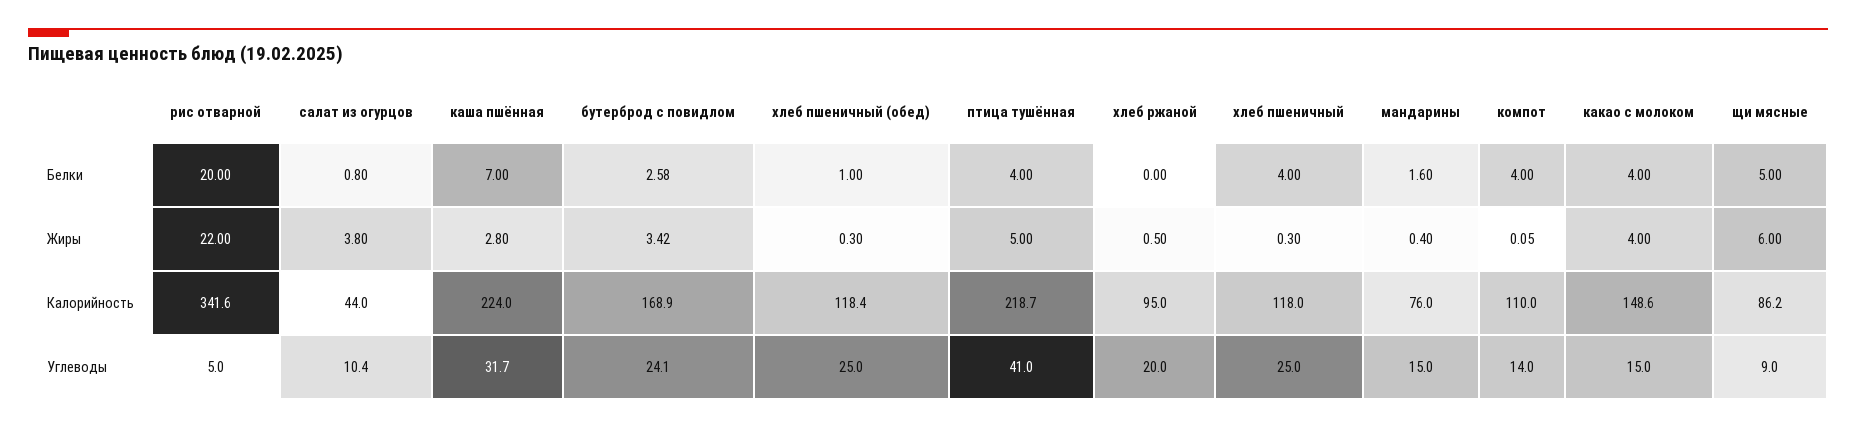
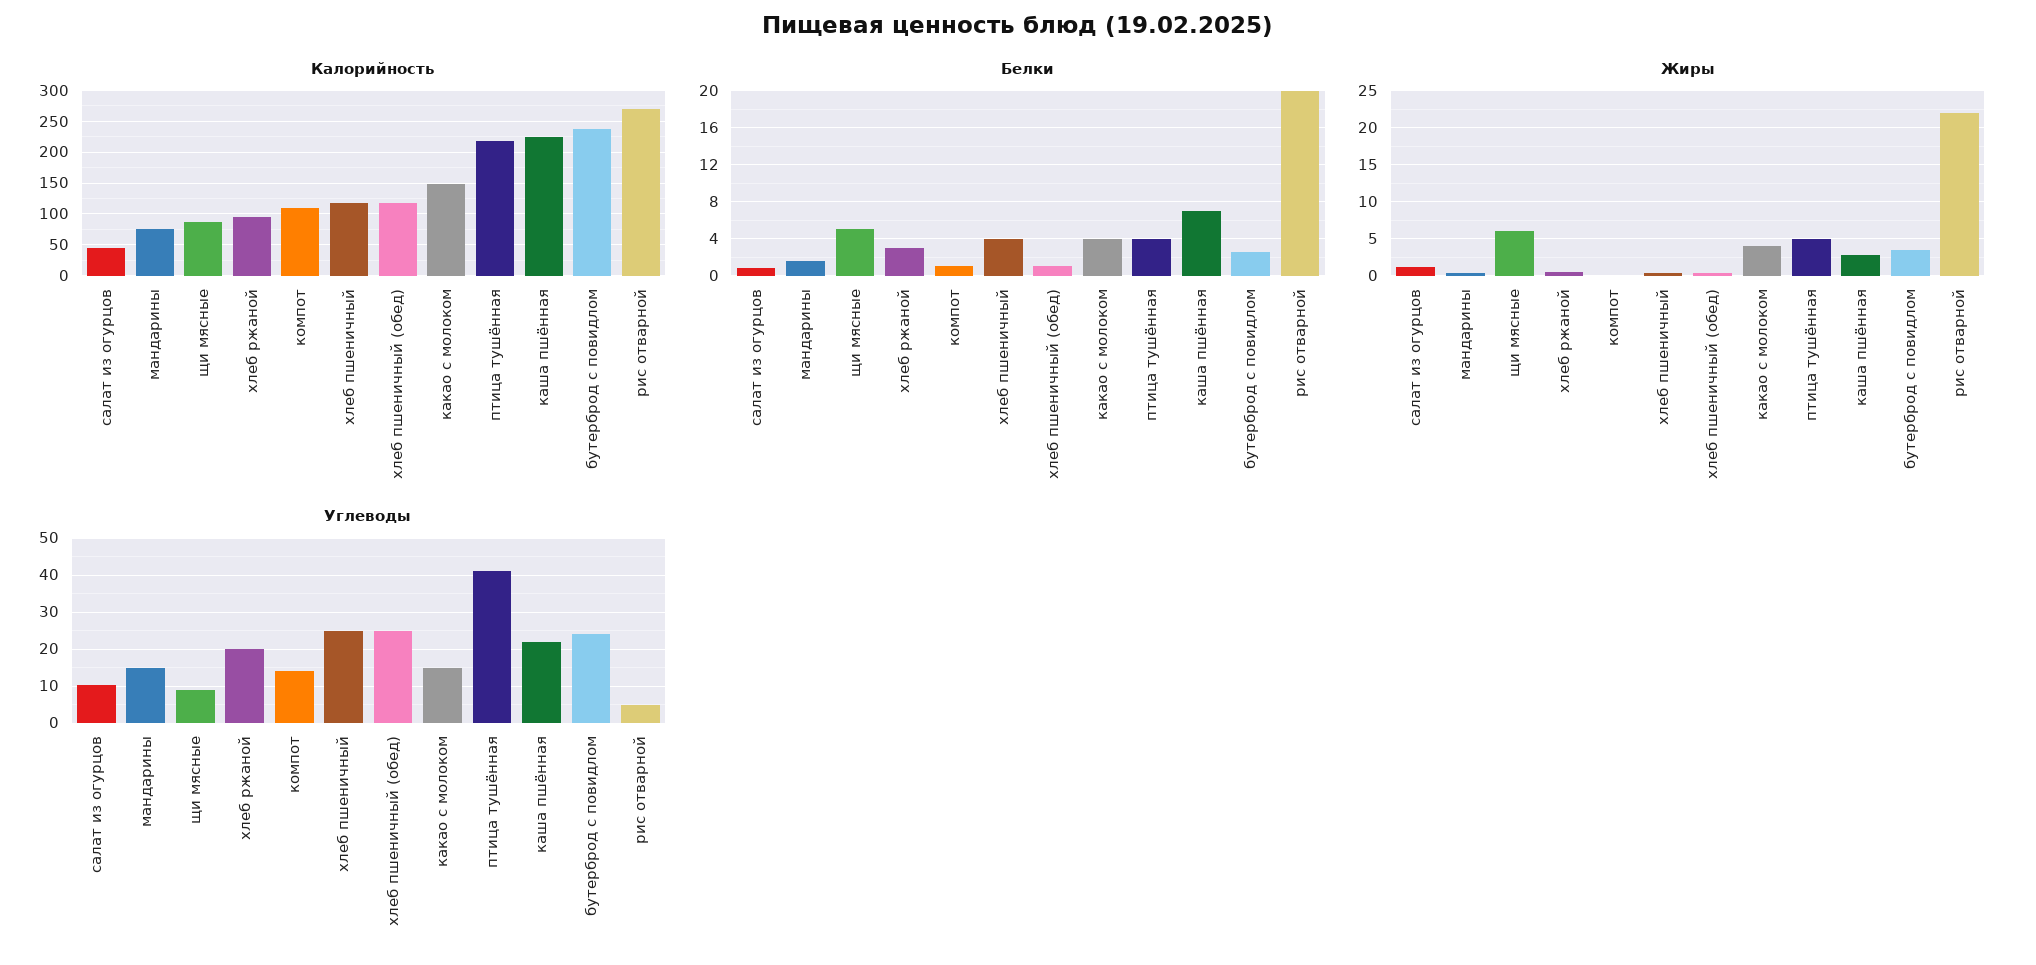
Белки, хлеб ржаной: 0 -> 3
Белки, компот: 4 -> 1
Жиры, салат из огурцов: 3.8 -> 1
Калорийность, рис отварной: 341.6 -> 270
Калорийность, бутерброд с повидлом: 168.9 -> 240
Углеводы, каша пшённая: 31.7 -> 22

